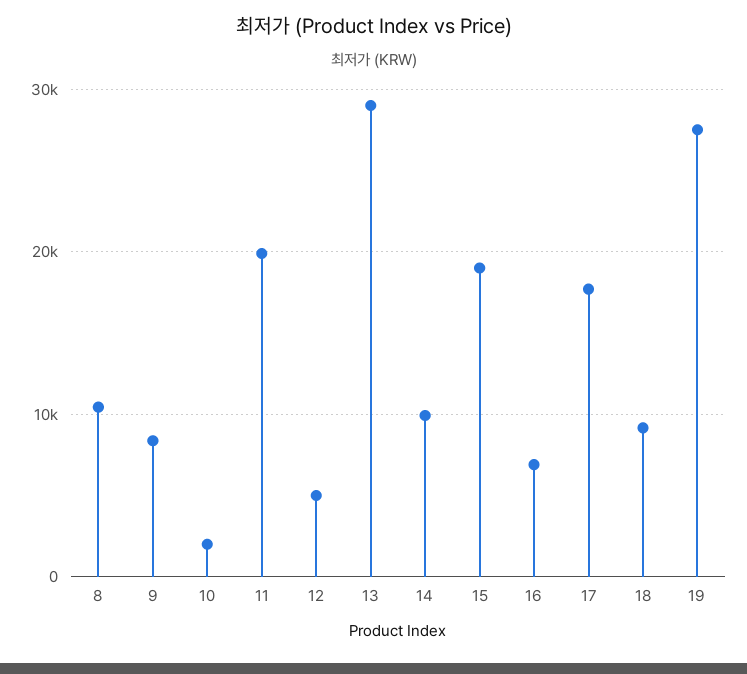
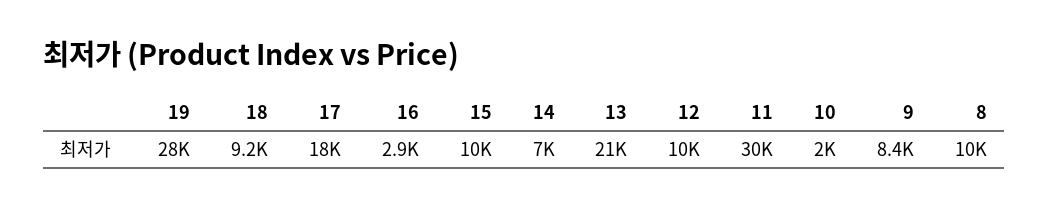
11: 20000 -> 30000
12: 5000 -> 10000
13: 29000 -> 21000
14: 10000 -> 7000
15: 19000 -> 10000
16: 7000 -> 2900

